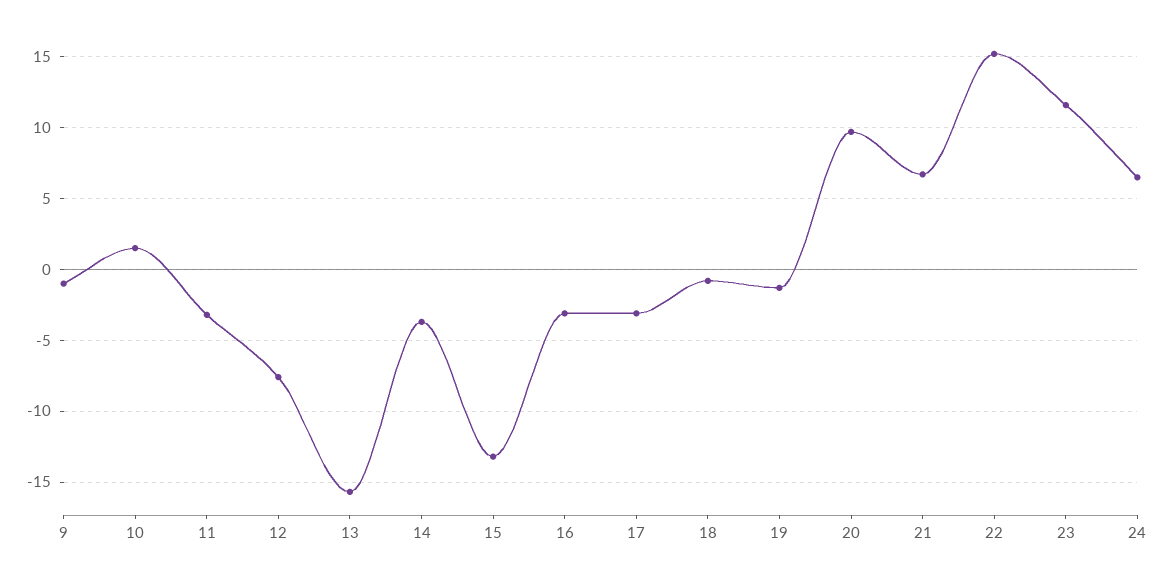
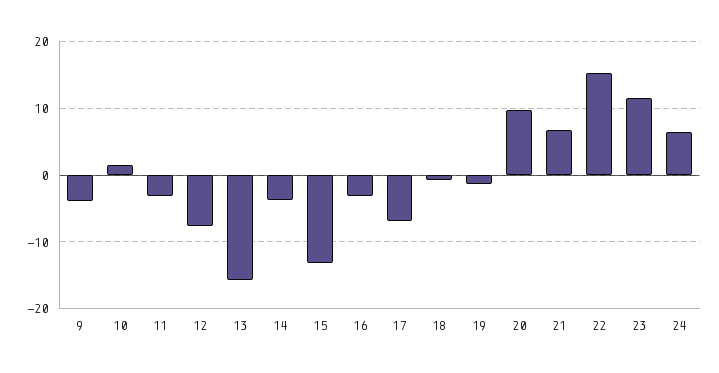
9: -1 -> -4
17: -3 -> -7

